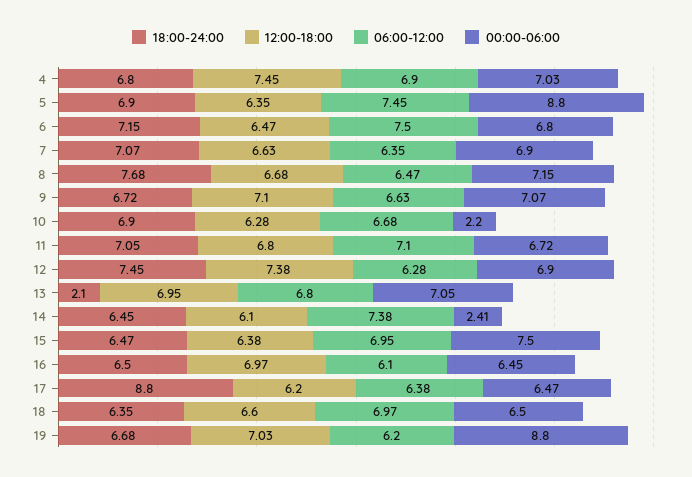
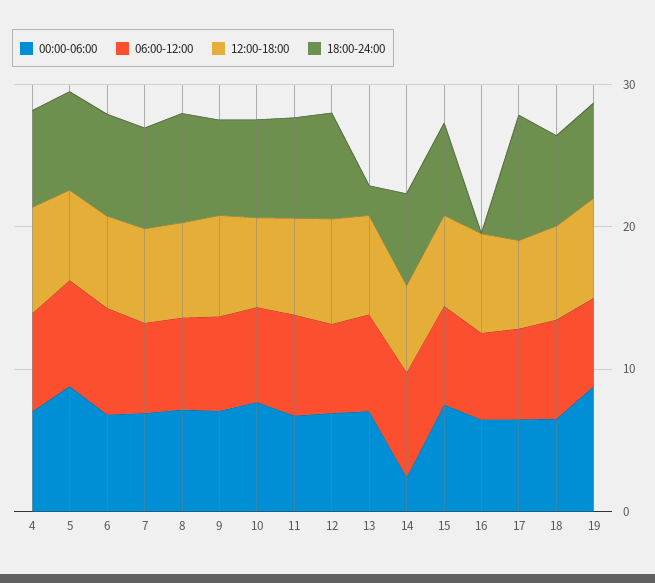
00:00-06:00, 10: 2.2 -> 8
18:00-24:00, 16: 6.5 -> 0

